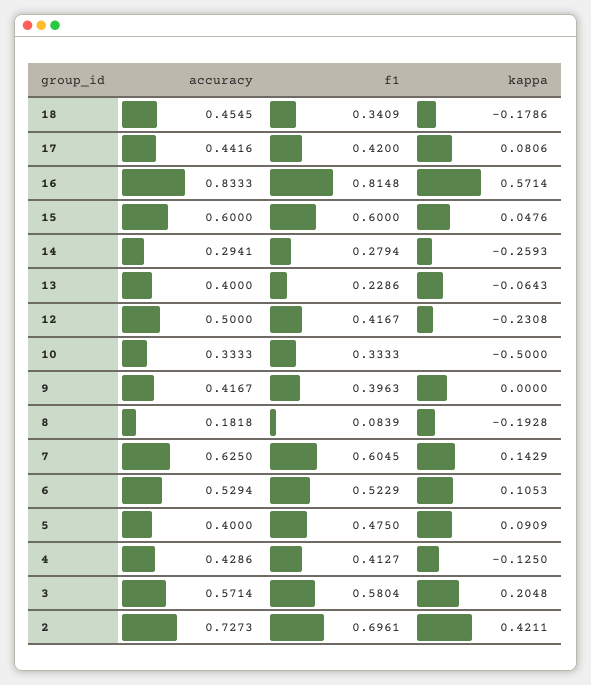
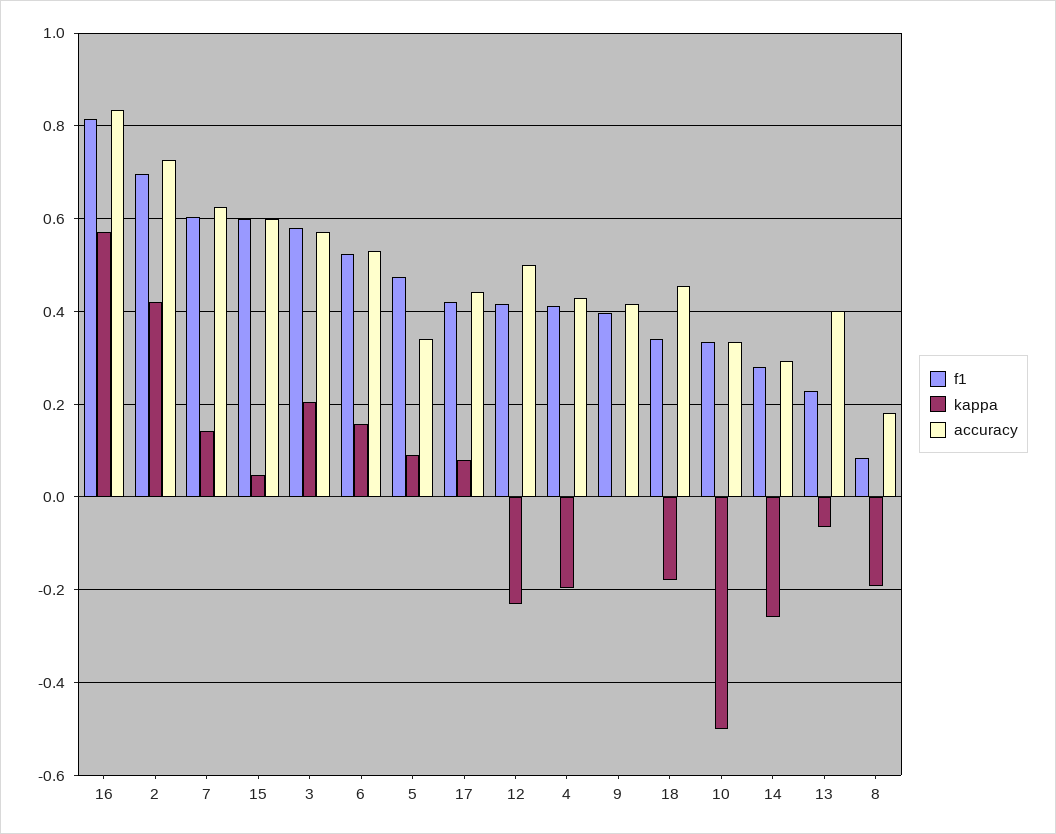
kappa, 6: 0.1053 -> 0.16
accuracy, 5: 0.4 -> 0.34
kappa, 4: -0.125 -> -0.2

